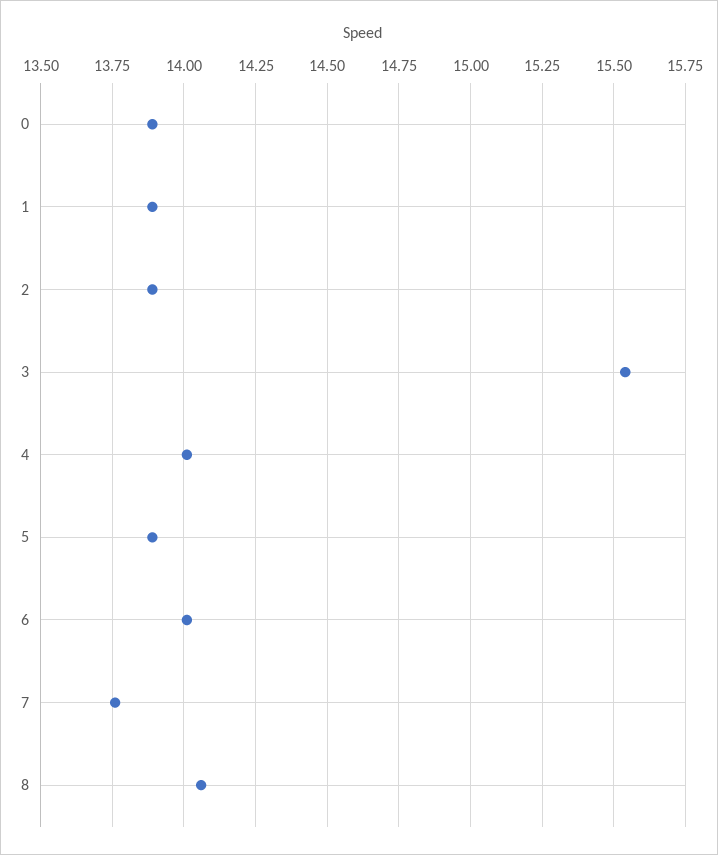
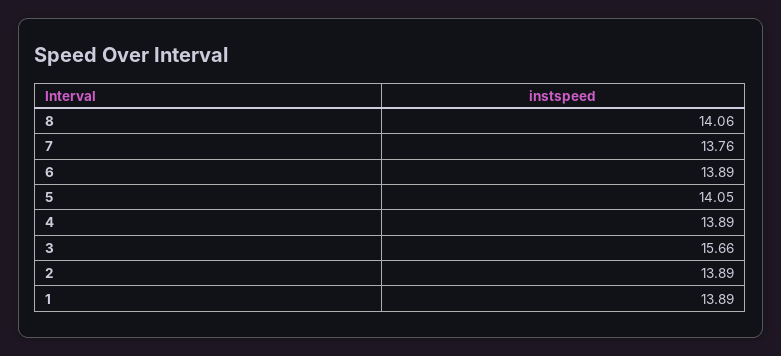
0: 13.9 -> none
3: 15.55 -> 15.66
4: 14 -> 13.89
5: 13.9 -> 14.05
6: 14 -> 13.89

